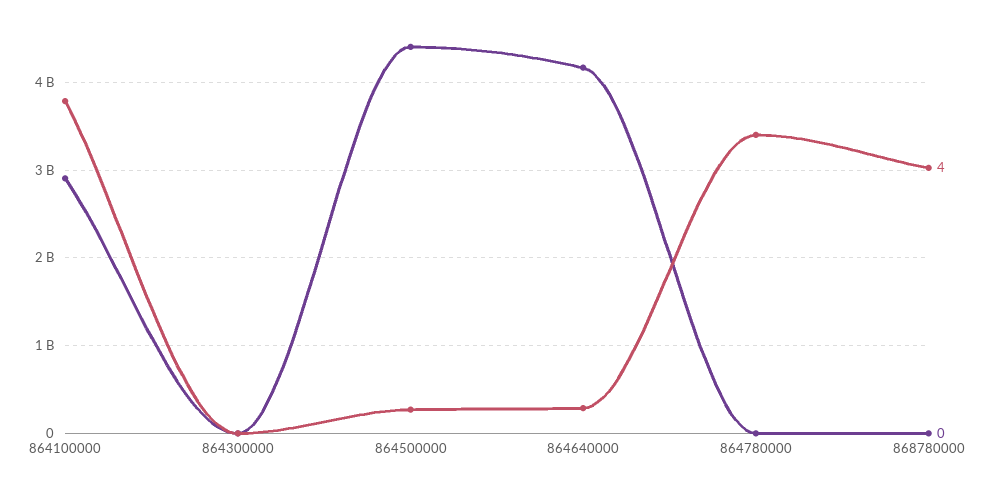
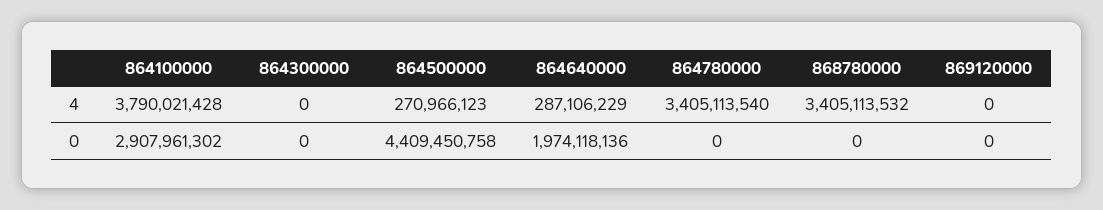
0, 864640000: 4200000000 -> 1974118136
4, 868780000: 3000000000 -> 3405113532
4, 869120000: none -> 0
0, 869120000: none -> 0

